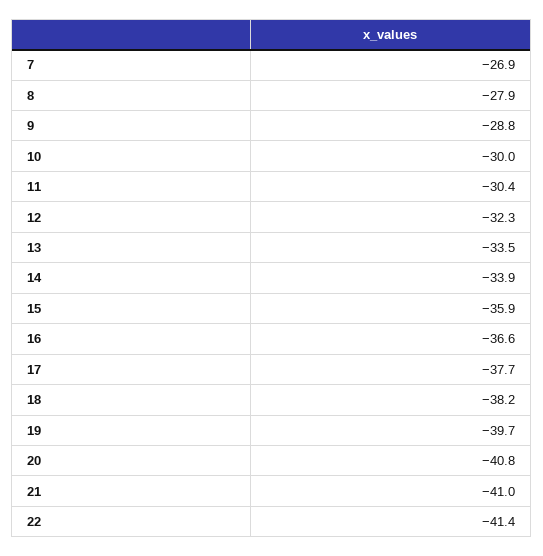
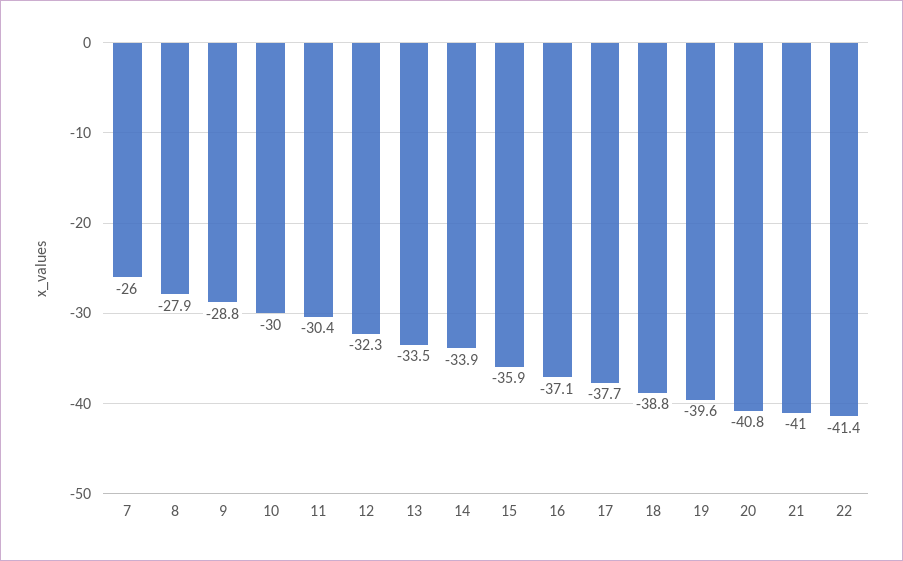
7: -26.9 -> -26
16: -36.6 -> -37.1
18: -38.2 -> -38.8
19: -39.7 -> -39.6

